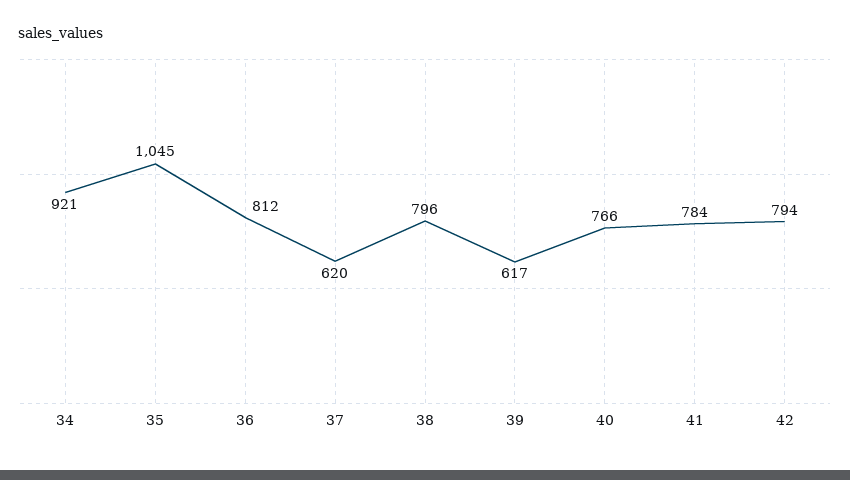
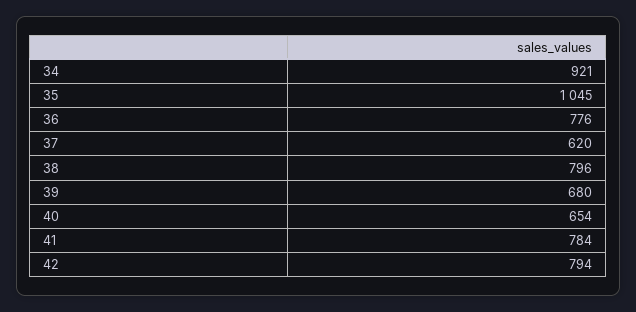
36: 812 -> 776
39: 617 -> 680
40: 766 -> 654

